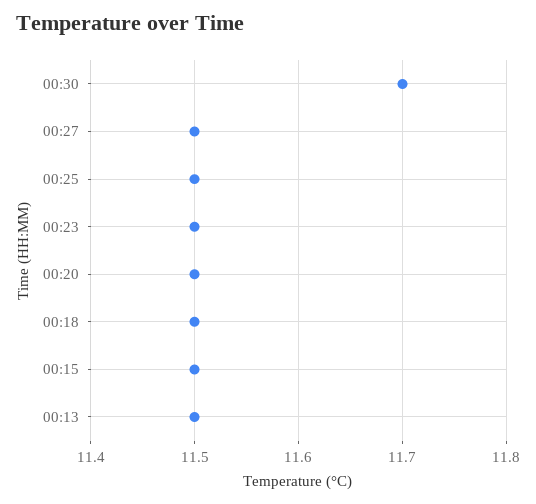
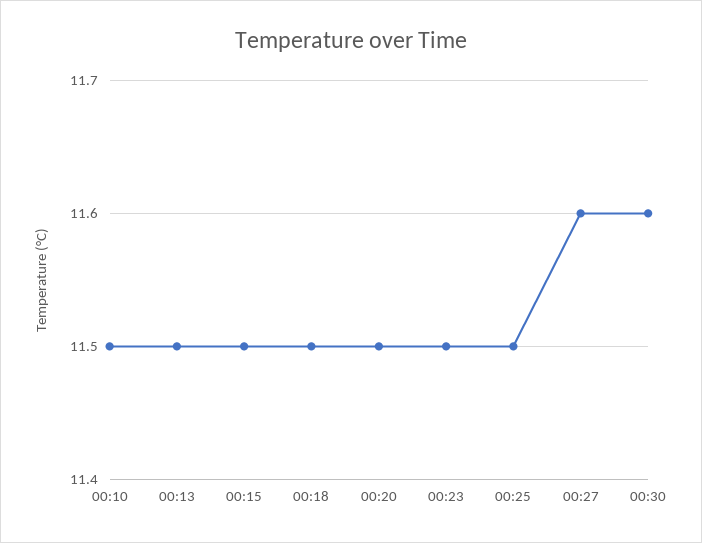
00:30: 11.7 -> 11.6
00:27: 11.5 -> 11.6
00:10: none -> 11.5

